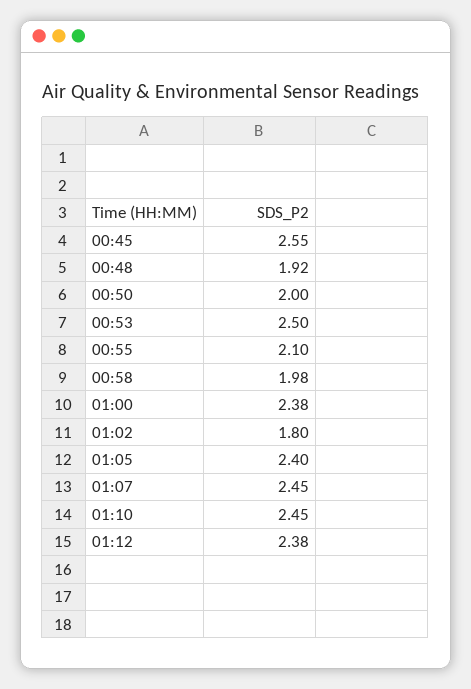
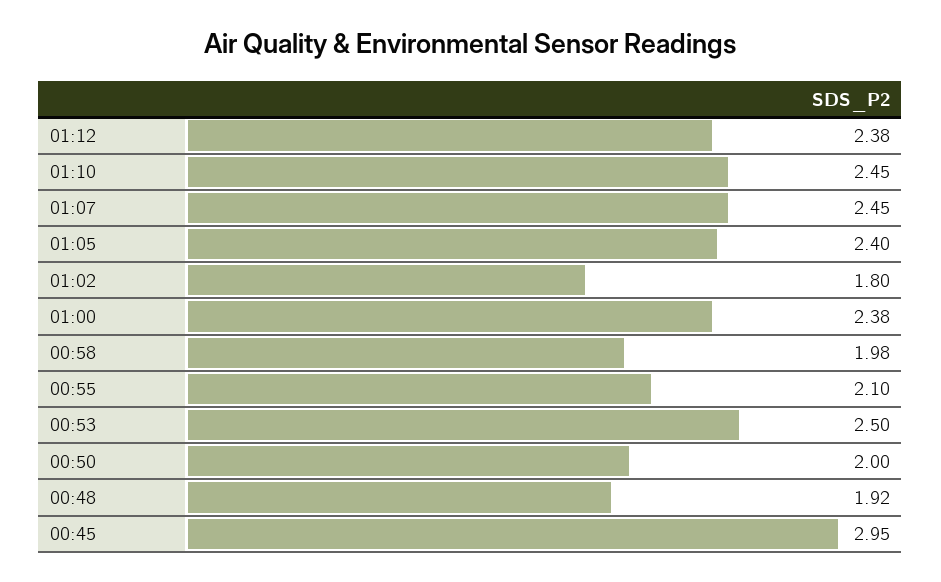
00:45: 2.55 -> 2.95

